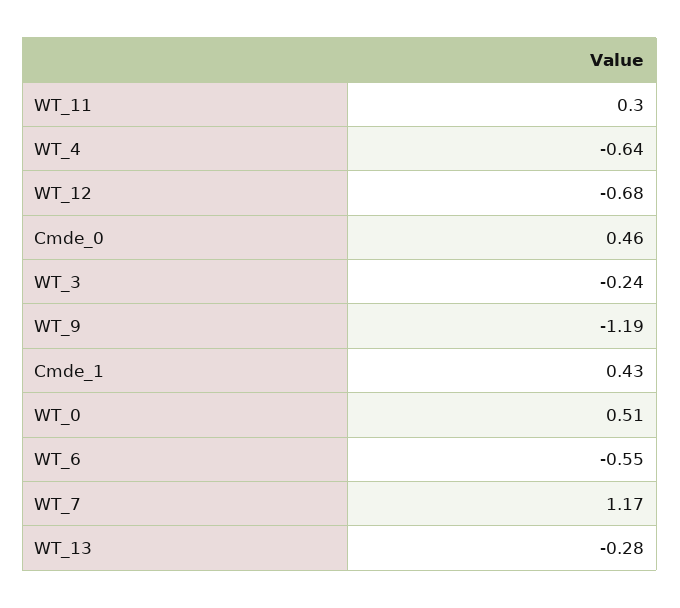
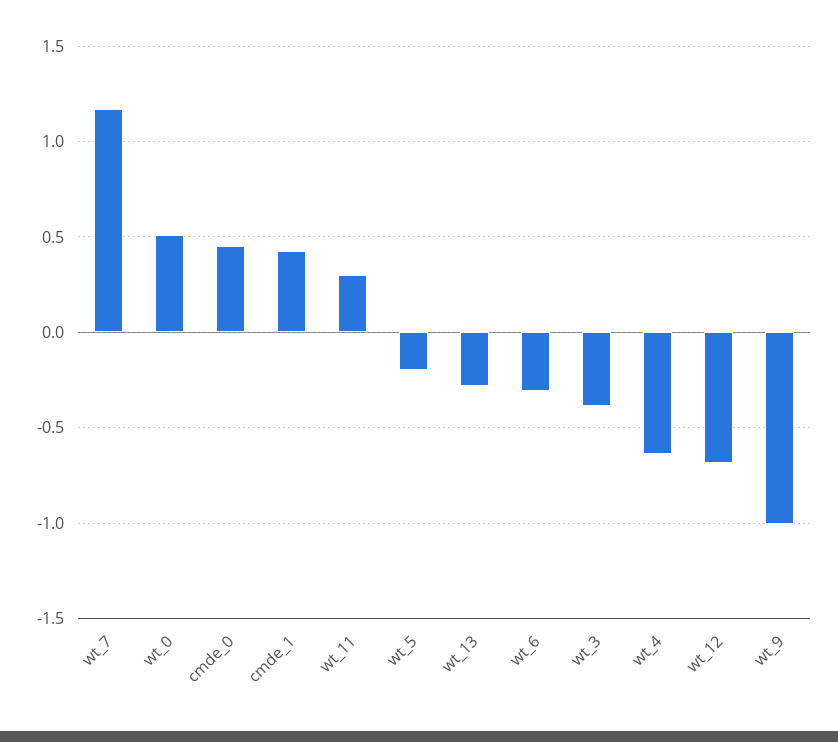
WT_3: -0.24 -> -0.4
WT_9: -1.19 -> -1
WT_6: -0.55 -> -0.3
wt_5: none -> -0.2

